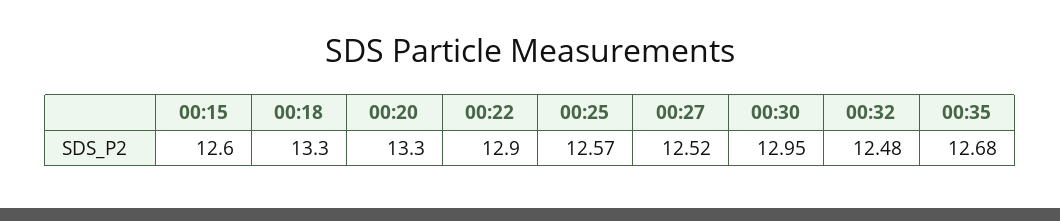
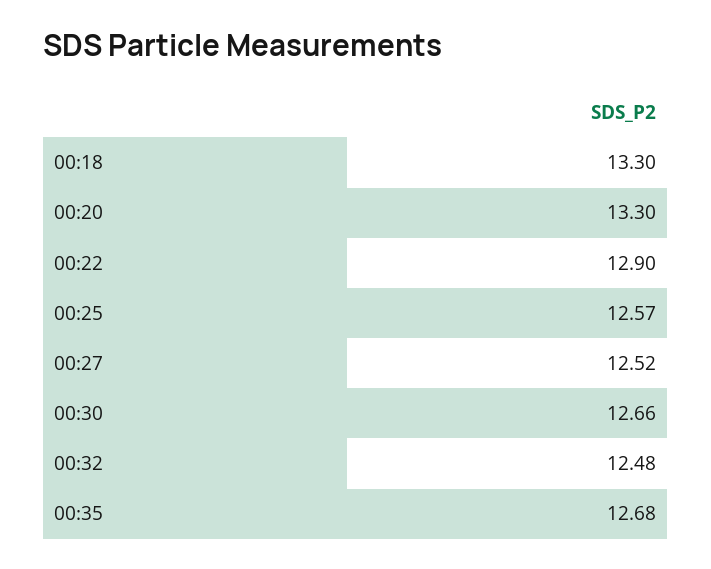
00:15: 12.6 -> none
00:30: 12.95 -> 12.66

